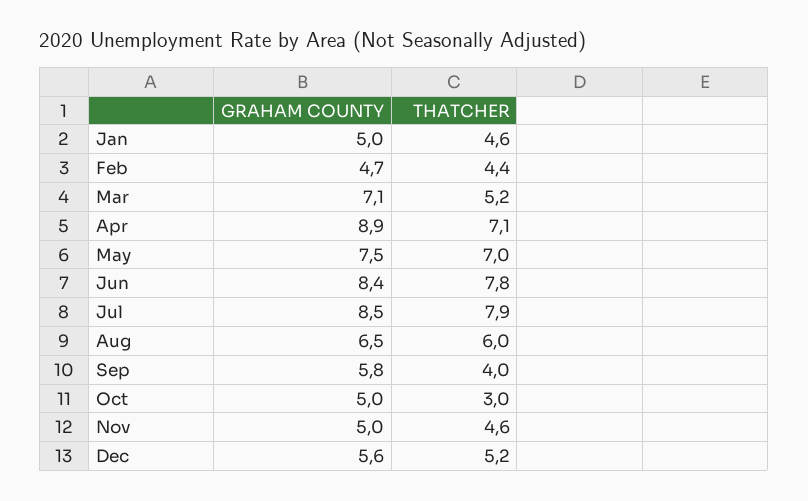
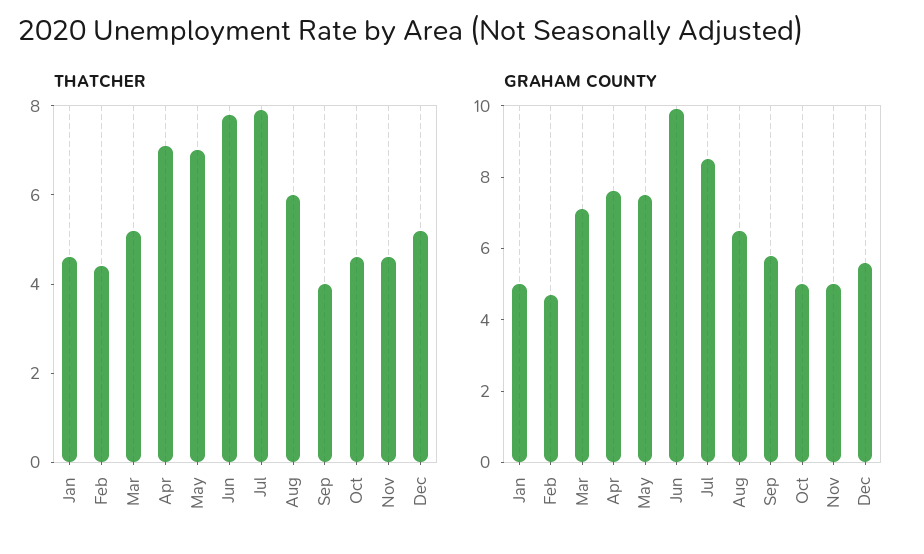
GRAHAM COUNTY, Apr: 8.9 -> 7.5
GRAHAM COUNTY, Jun: 8.4 -> 10
THATCHER, Oct: 3 -> 4.5

